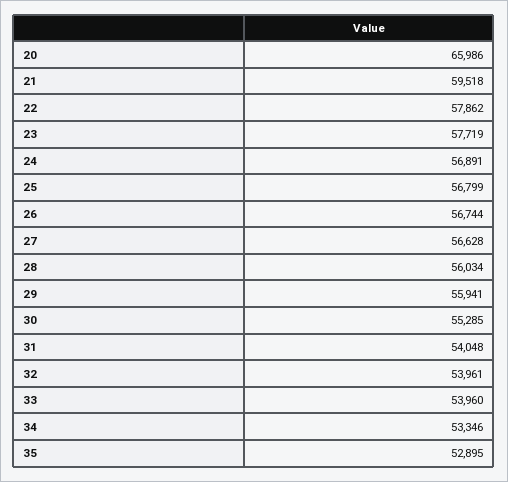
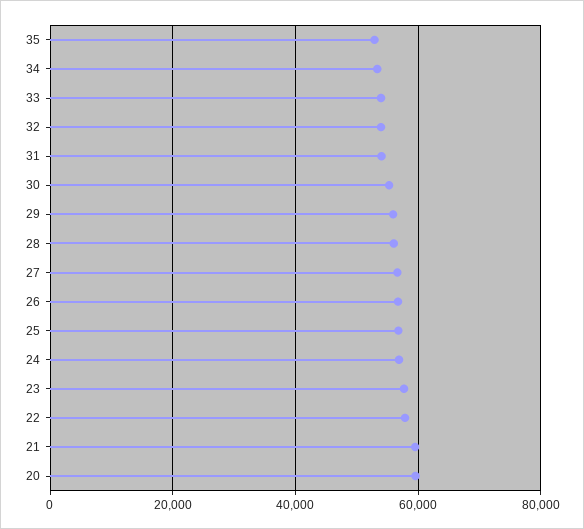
20: 65986 -> 60000

